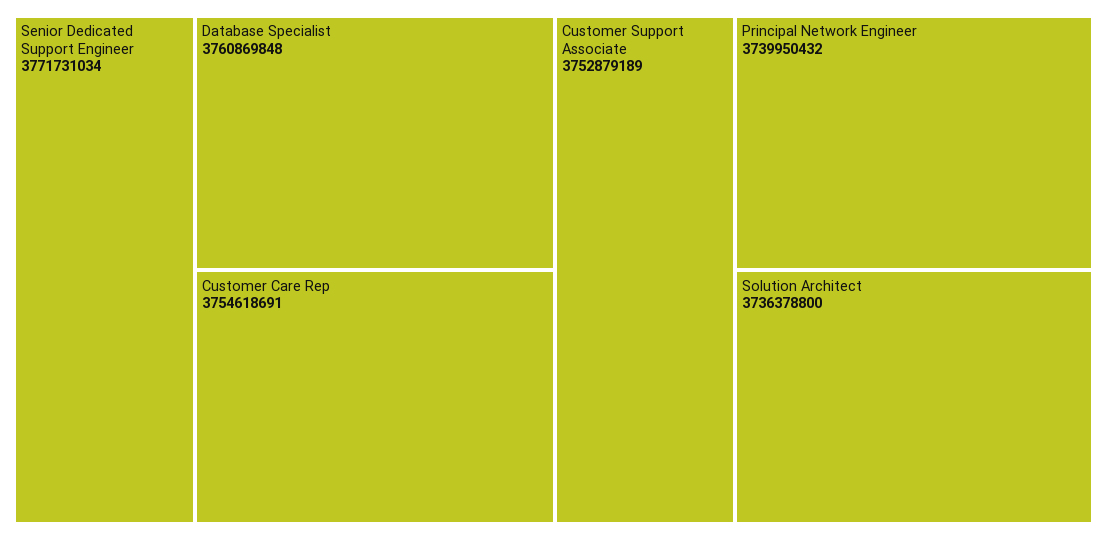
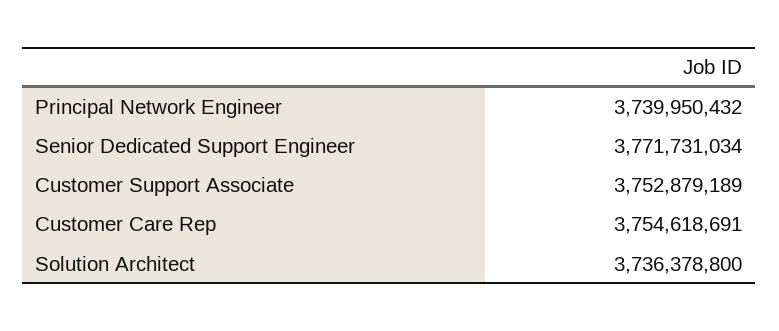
Database Specialist: 3760869848 -> none

